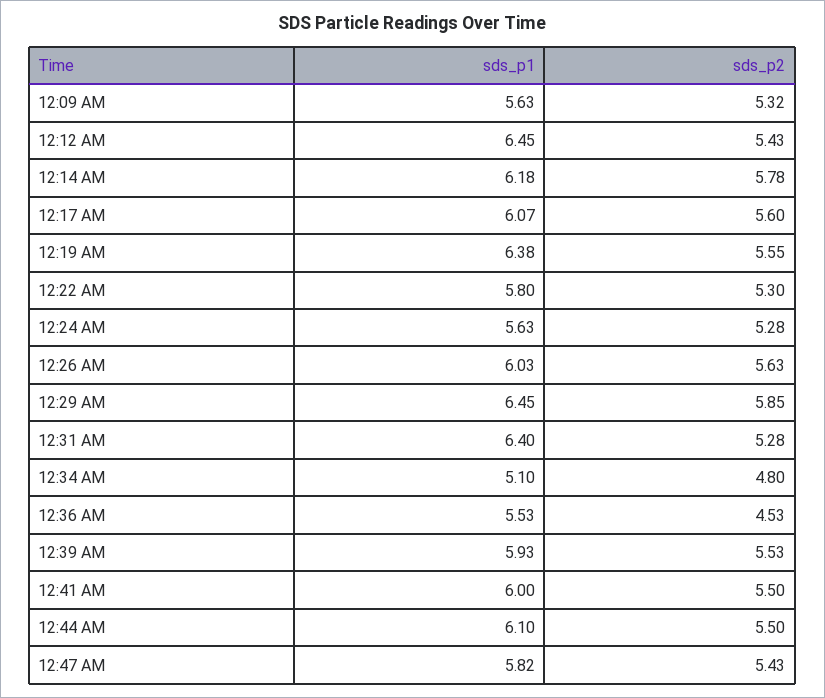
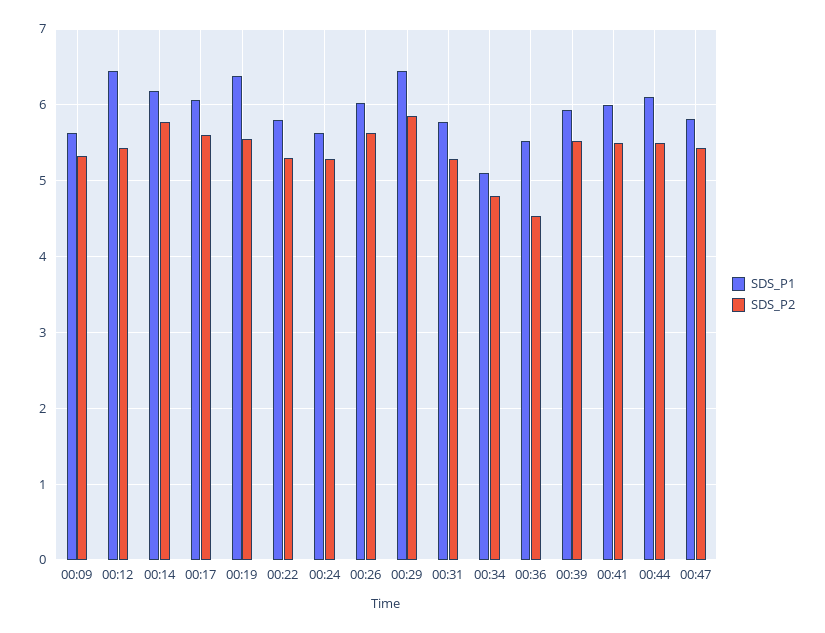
sds_p1, 12:31 AM: 6.4 -> 5.8

